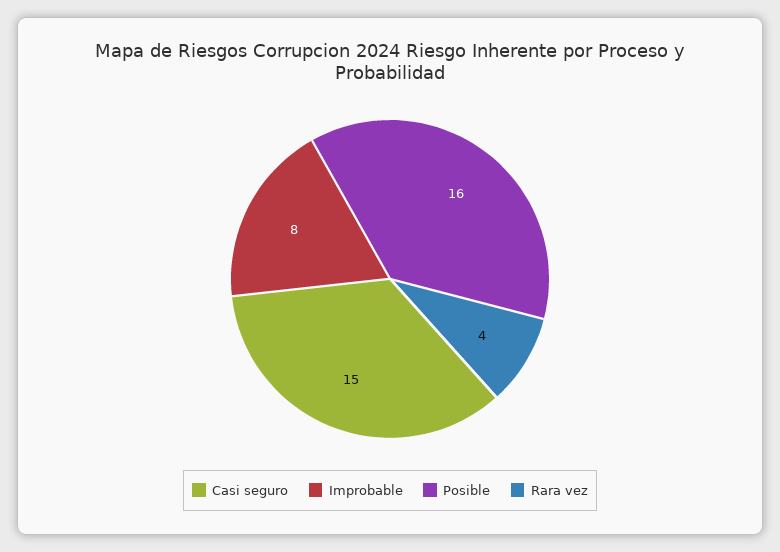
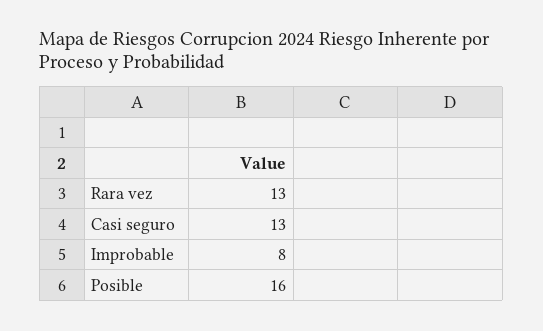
Casi seguro: 15 -> 13
Rara vez: 4 -> 13

